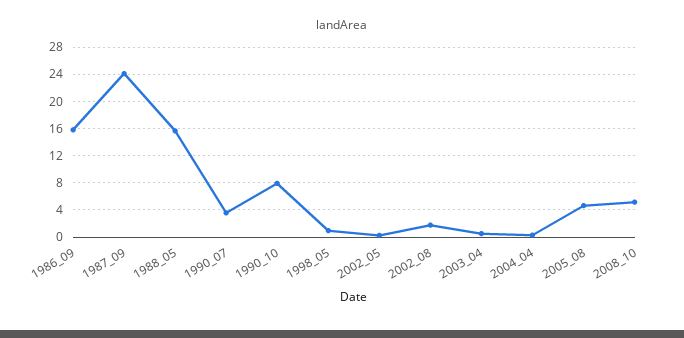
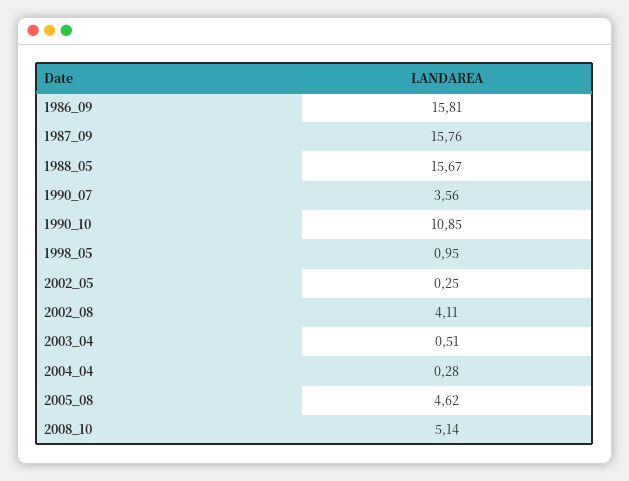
1987_09: 24 -> 15.76
1990_10: 8 -> 10.85
2002_08: 2 -> 4.11

